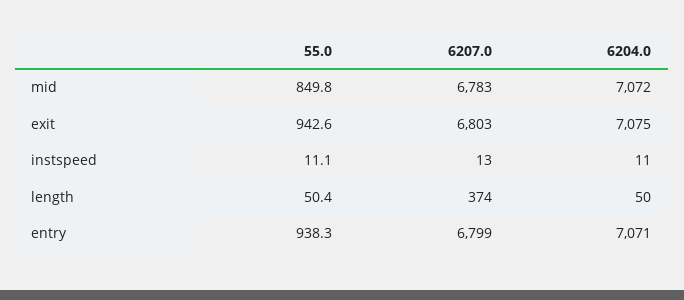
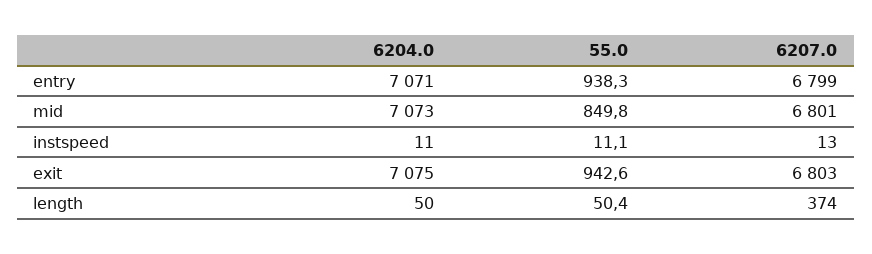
6207.0, mid: 6783 -> 6801
6204.0, mid: 7072 -> 7073

